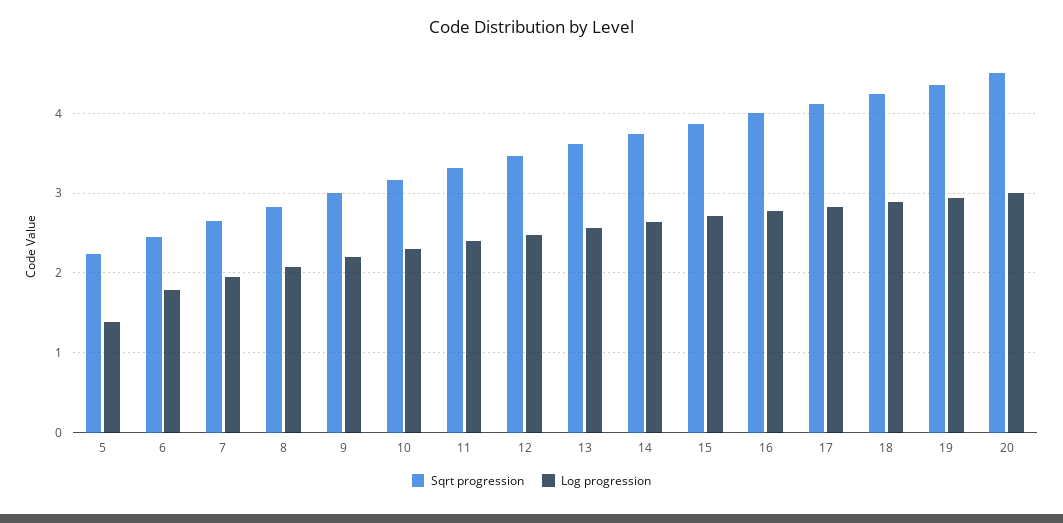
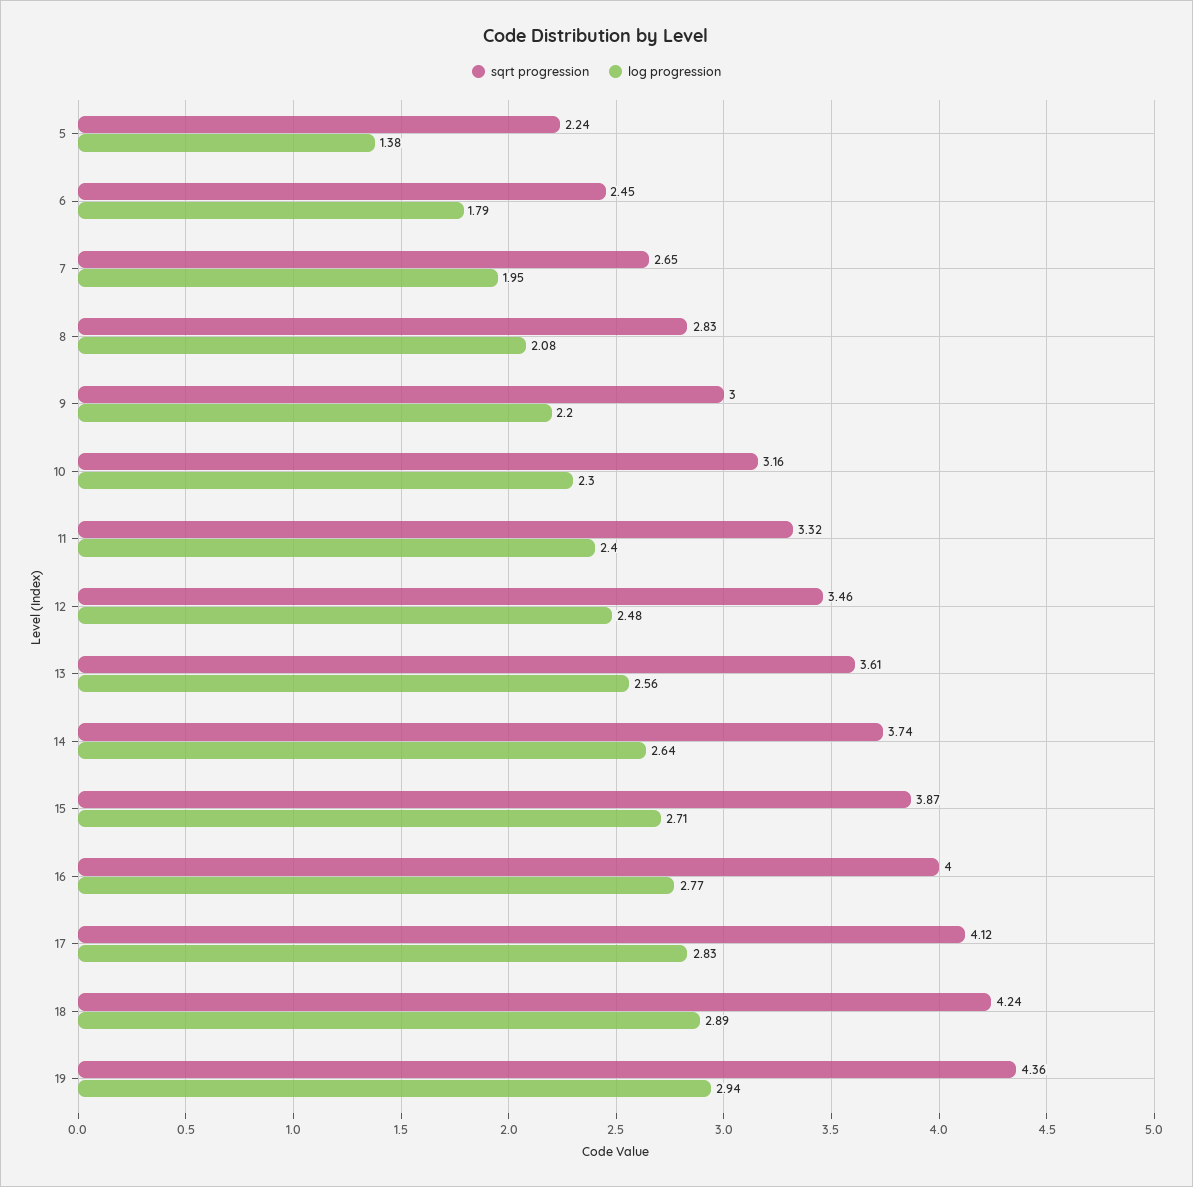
Sqrt progression, 20: 4.5 -> none
Log progression, 20: 3 -> none

